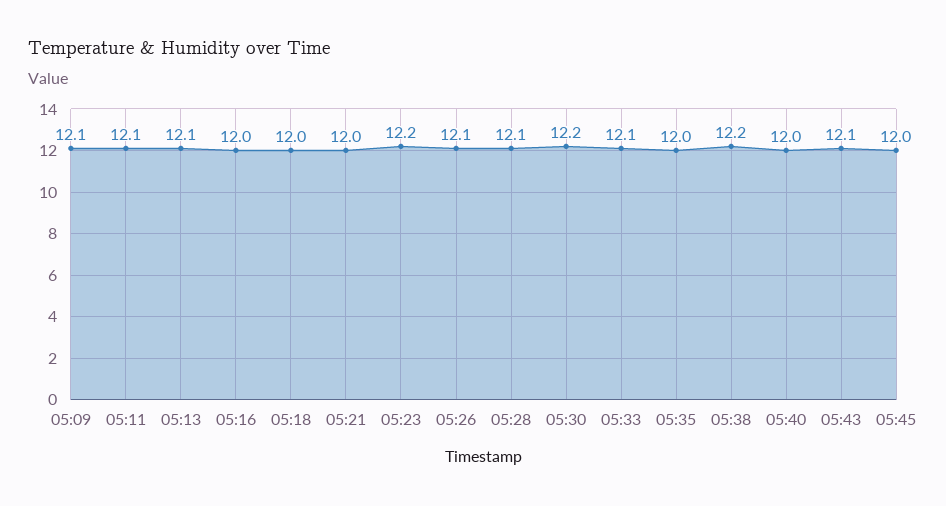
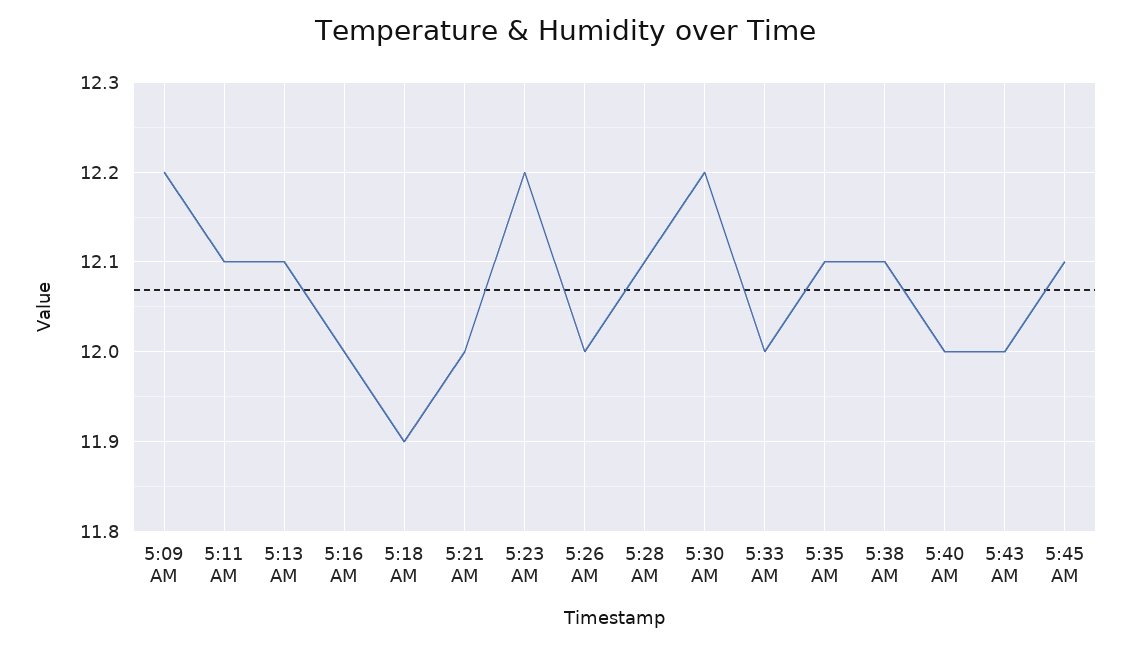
05:09: 12.1 -> 12.2
05:18: 12 -> 11.9
05:26: 12.1 -> 12
05:33: 12.1 -> 12
05:35: 12 -> 12.1
05:38: 12.2 -> 12.1
05:43: 12.1 -> 12
05:45: 12 -> 12.1

